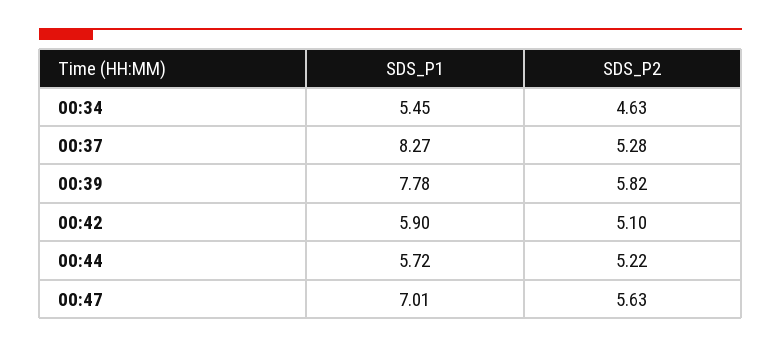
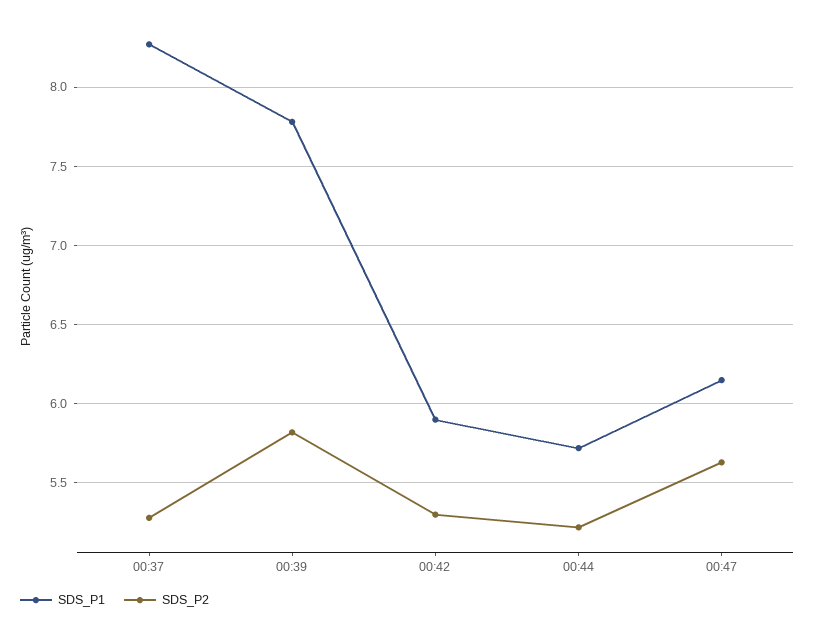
SDS_P1, 00:34: 5.45 -> none
SDS_P2, 00:34: 4.63 -> none
SDS_P2, 00:42: 5.1 -> 5.3
SDS_P1, 00:47: 7.01 -> 6.15

